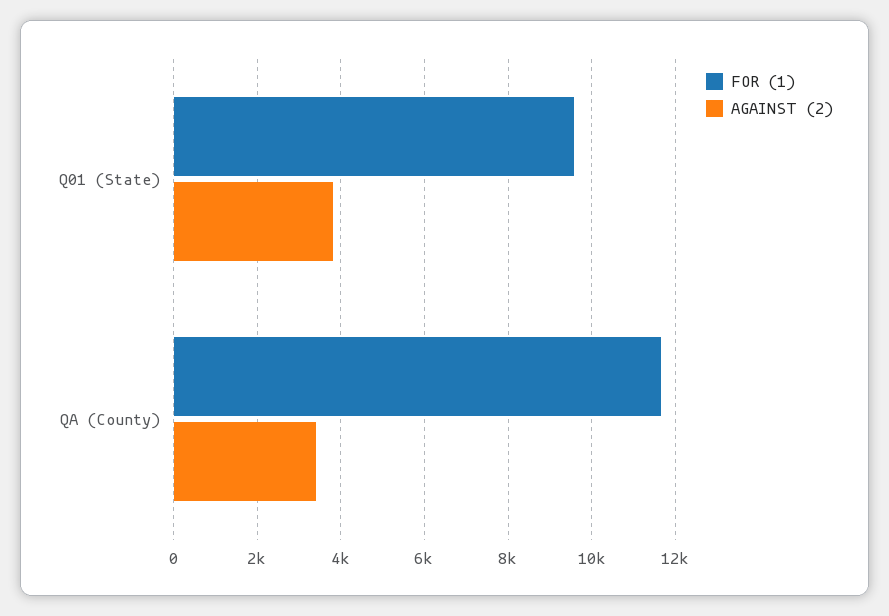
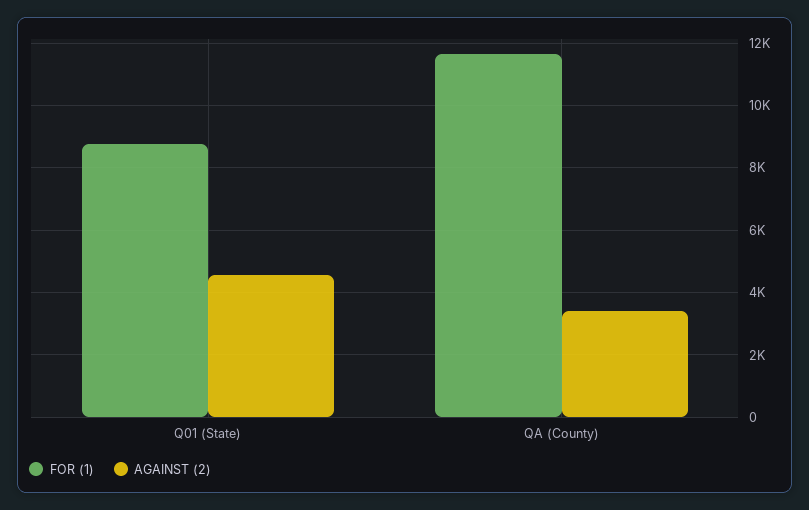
FOR (1), Q01 (State): 9600 -> 8800
AGAINST (2), Q01 (State): 3800 -> 4600

